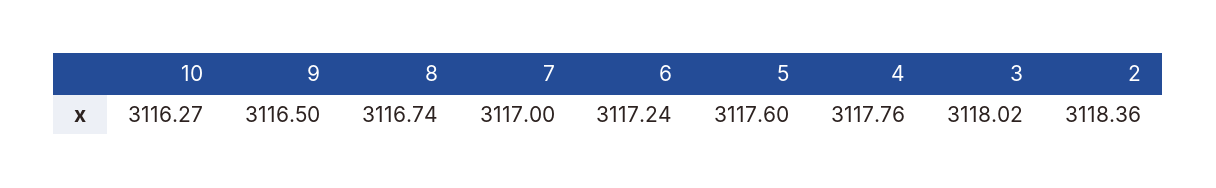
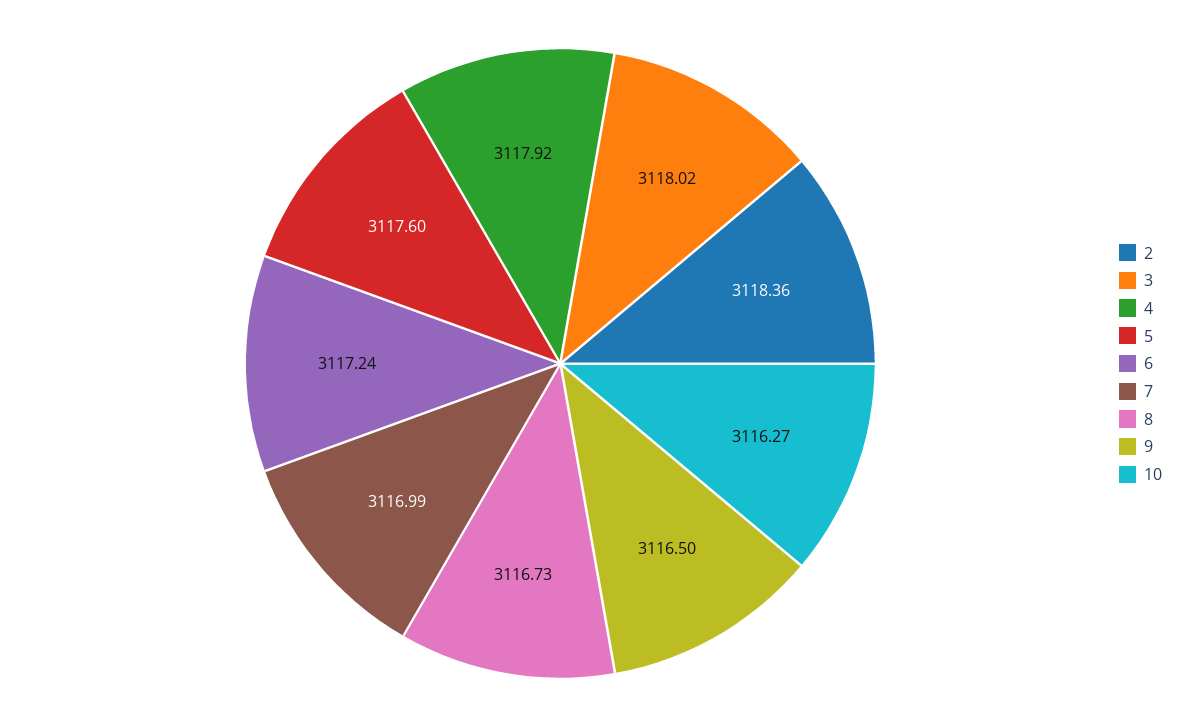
8: 3116.74 -> 3116.73
7: 3117 -> 3116.99
4: 3117.76 -> 3117.92

